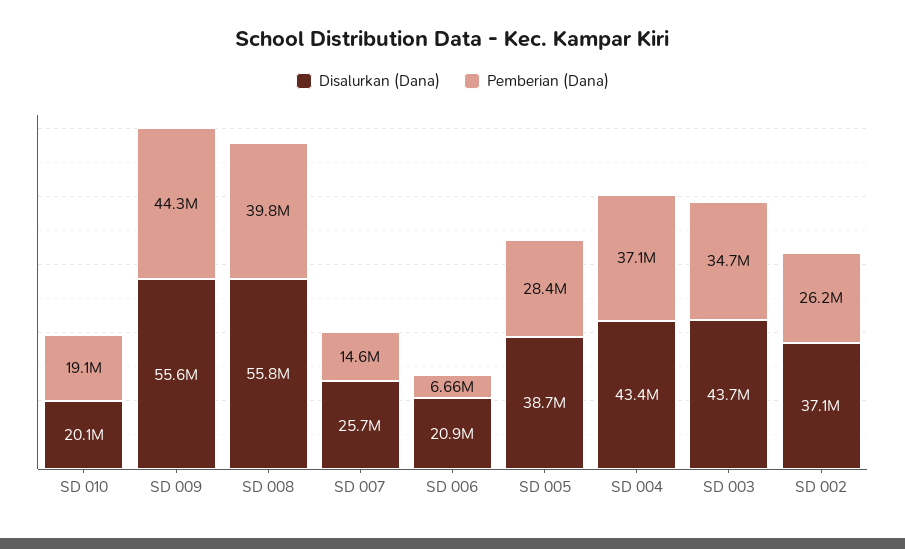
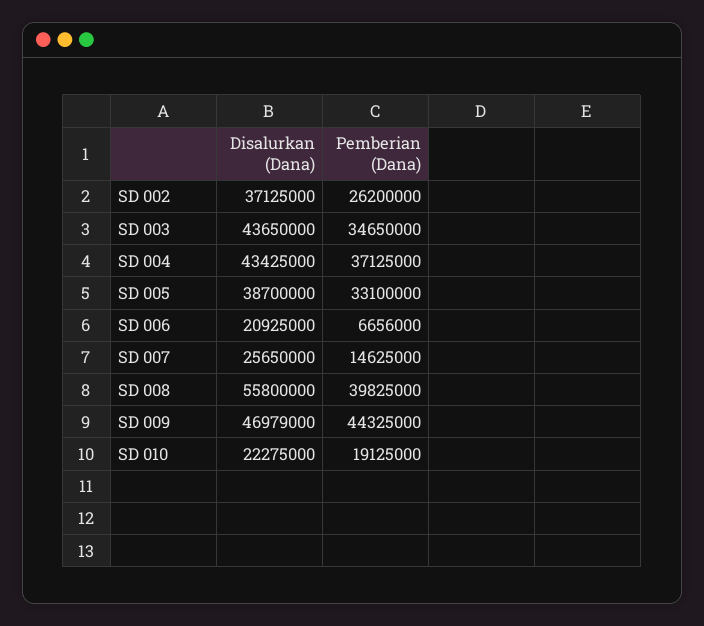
Disalurkan (Dana), SD 010: 20100000 -> 22275000
Disalurkan (Dana), SD 009: 55600000 -> 46979000
Pemberian (Dana), SD 005: 28400000 -> 33100000

